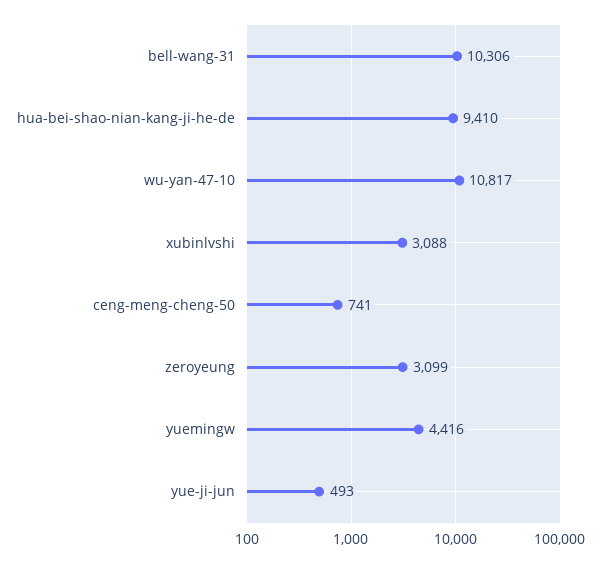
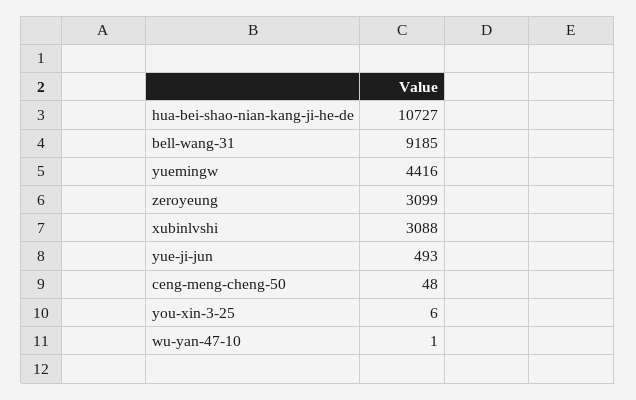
bell-wang-31: 10306 -> 9185
hua-bei-shao-nian-kang-ji-he-de: 9410 -> 10727
wu-yan-47-10: 10817 -> 1
ceng-meng-cheng-50: 741 -> 48
you-xin-3-25: none -> 6

